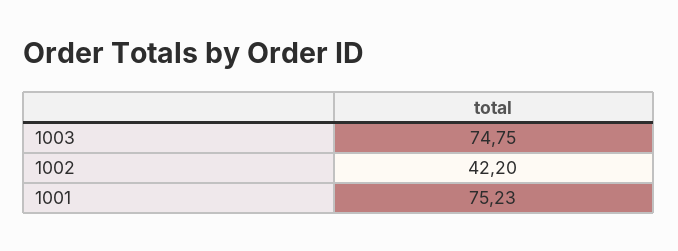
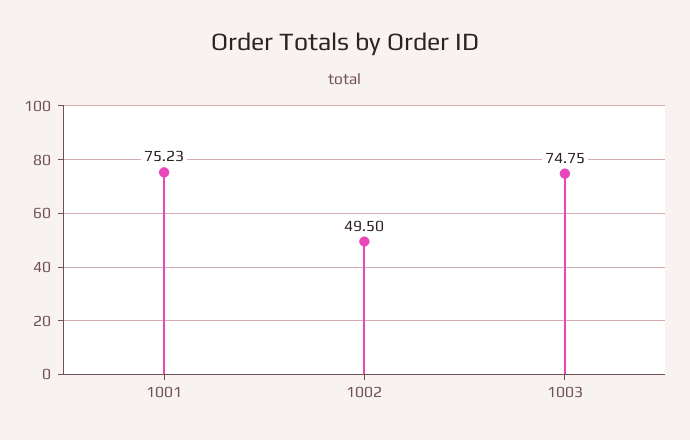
1002: 42.2 -> 49.5

